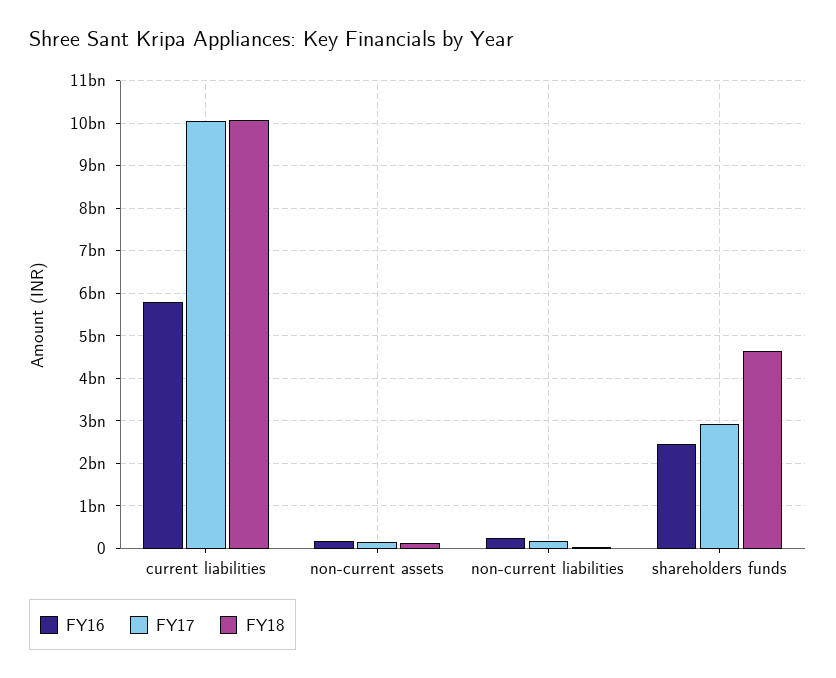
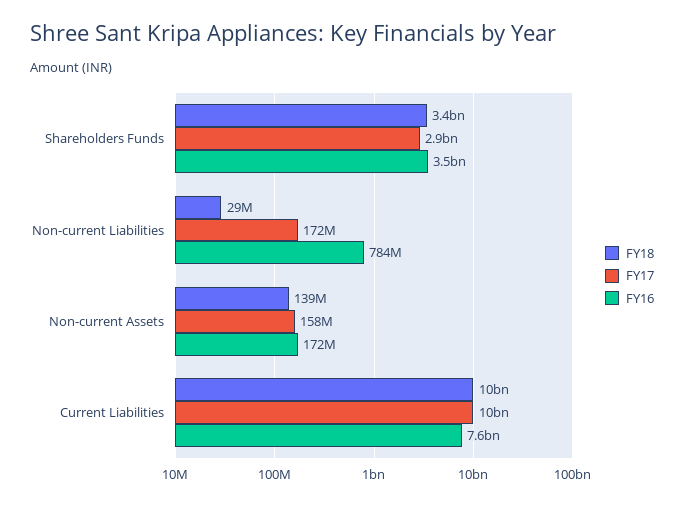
FY16, current liabilities: 5800000000 -> 7600000000
FY16, non-current liabilities: 200000000 -> 784000000
FY16, shareholders funds: 2400000000 -> 3500000000
FY18, shareholders funds: 4600000000 -> 3400000000

